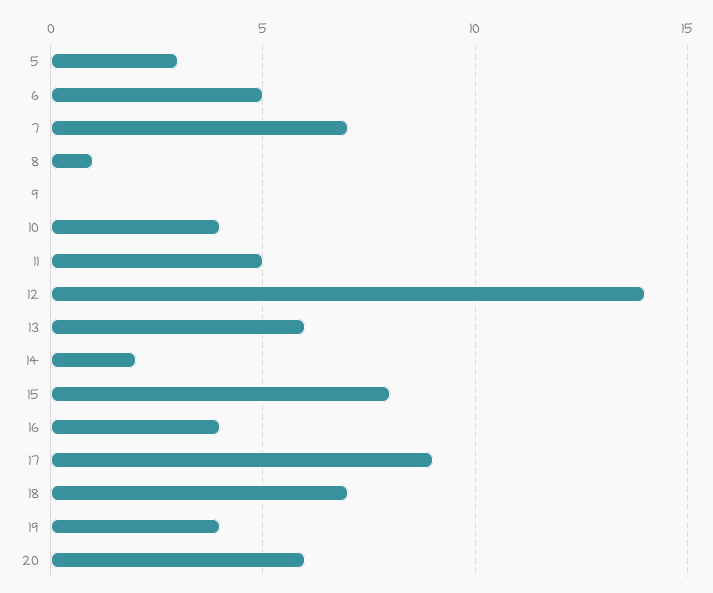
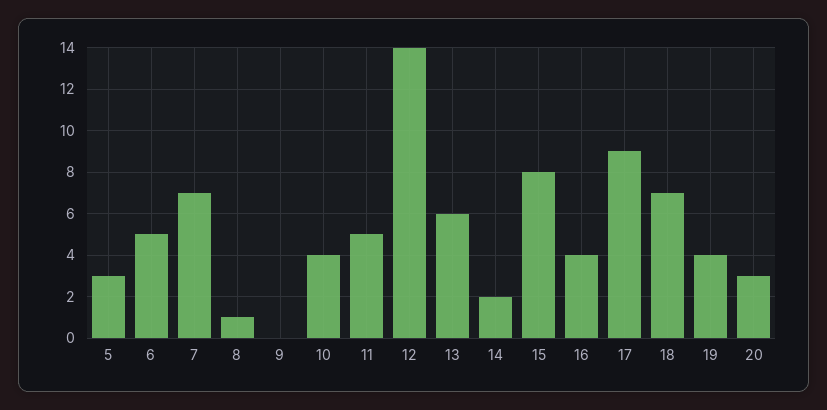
20: 6 -> 3

